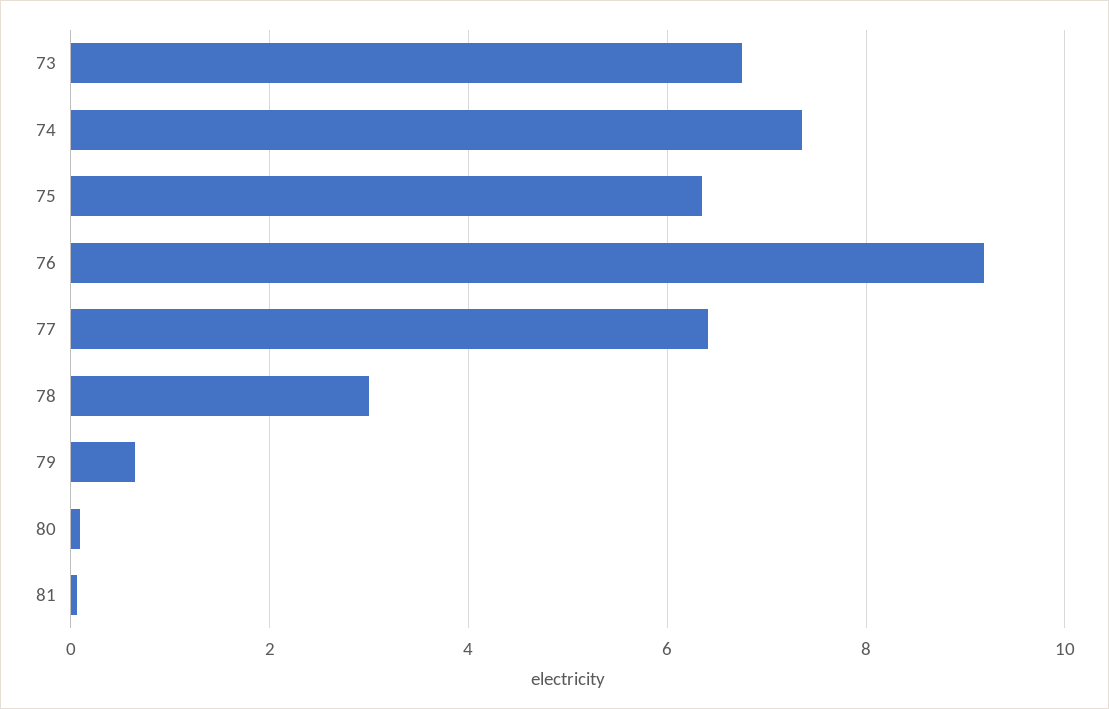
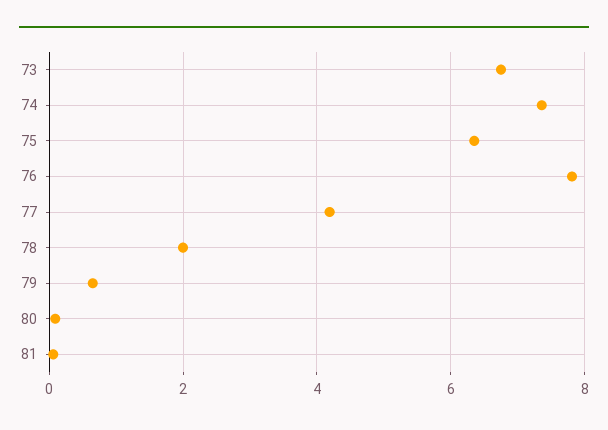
76: 9.2 -> 7.8
77: 6.4 -> 4.2
78: 3 -> 2

